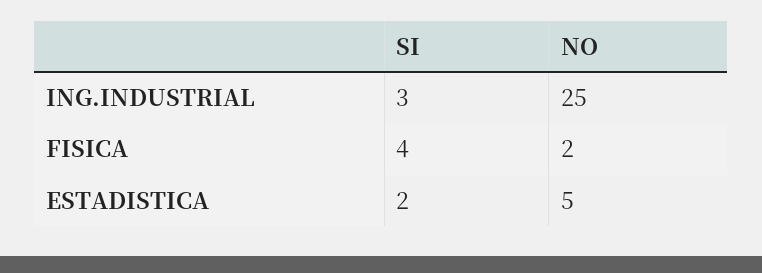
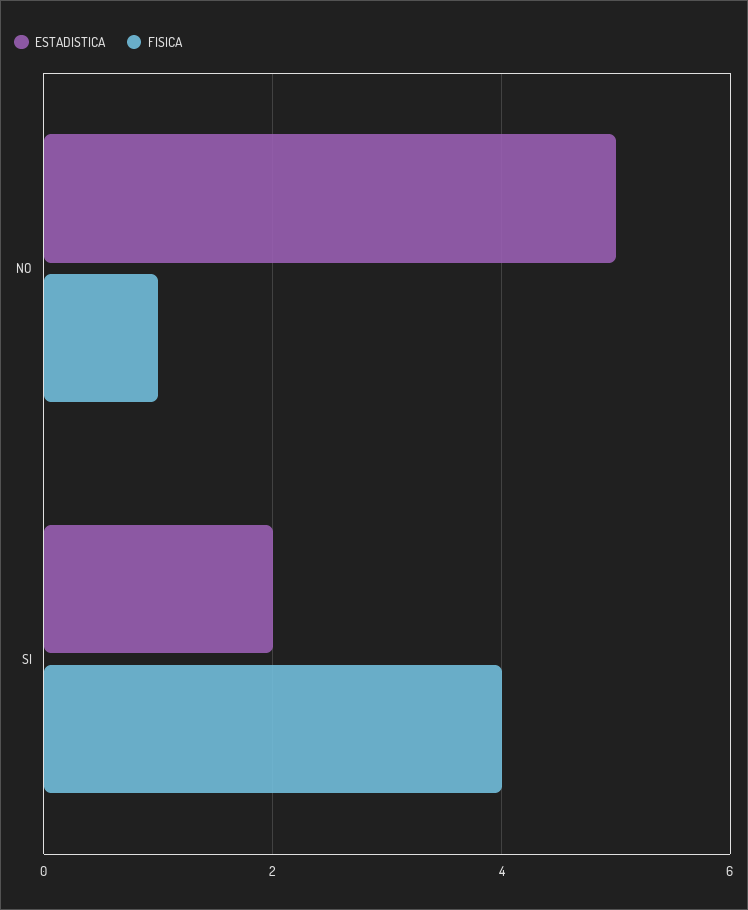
ING.INDUSTRIAL, SI: 3 -> none
ING.INDUSTRIAL, NO: 25 -> none
FISICA, NO: 2 -> 1

